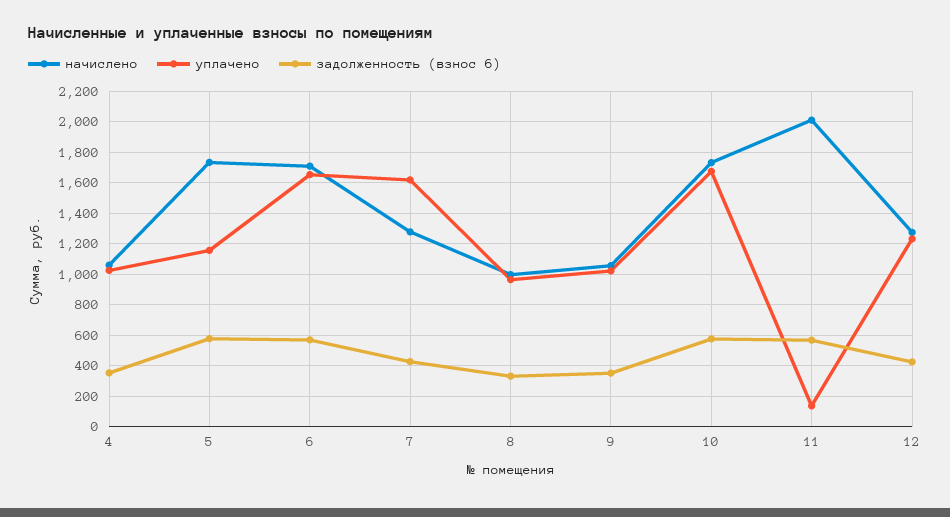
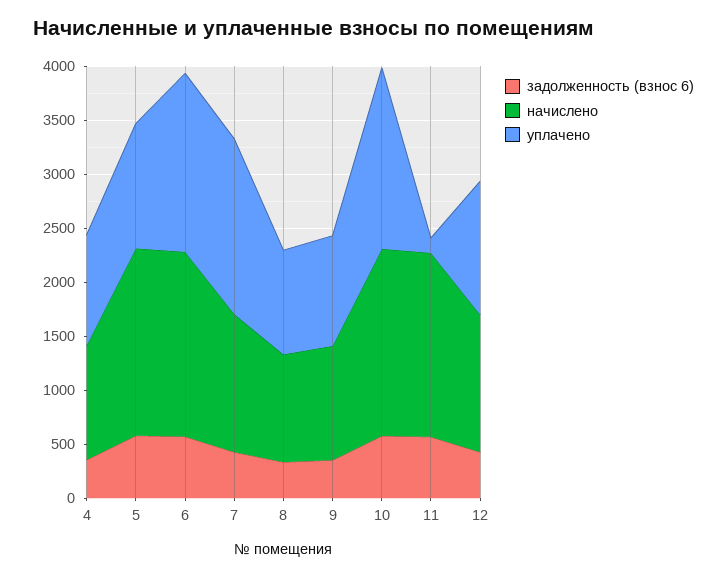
начислено, 11: 2000 -> 1700

